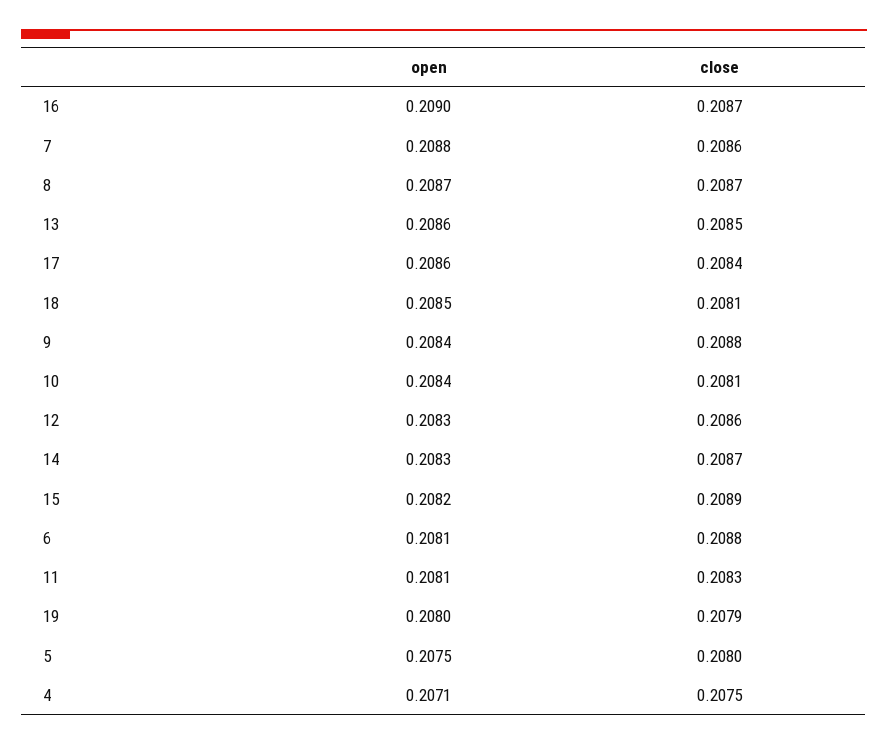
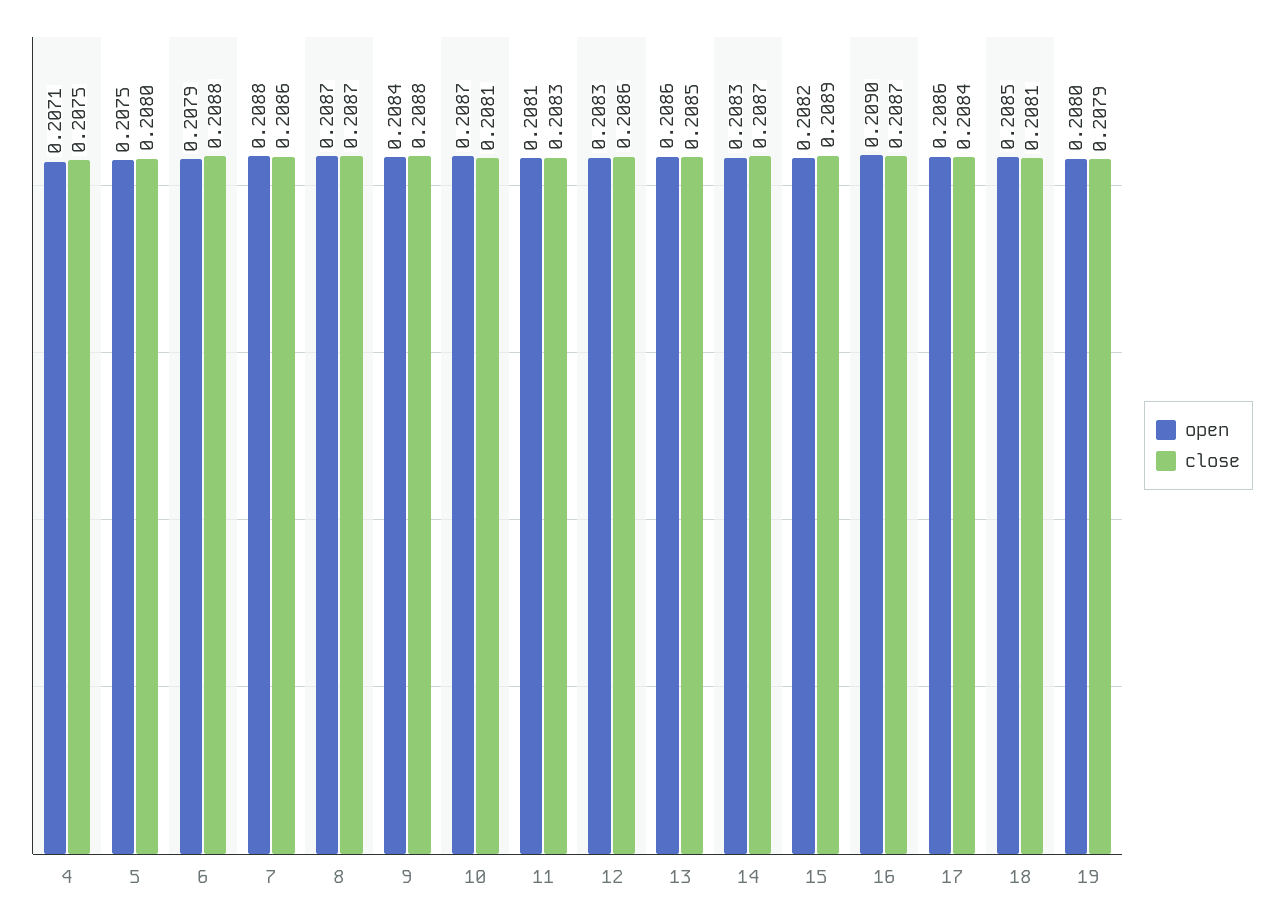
open, 10: 0.2084 -> 0.2087
open, 6: 0.2081 -> 0.2079

